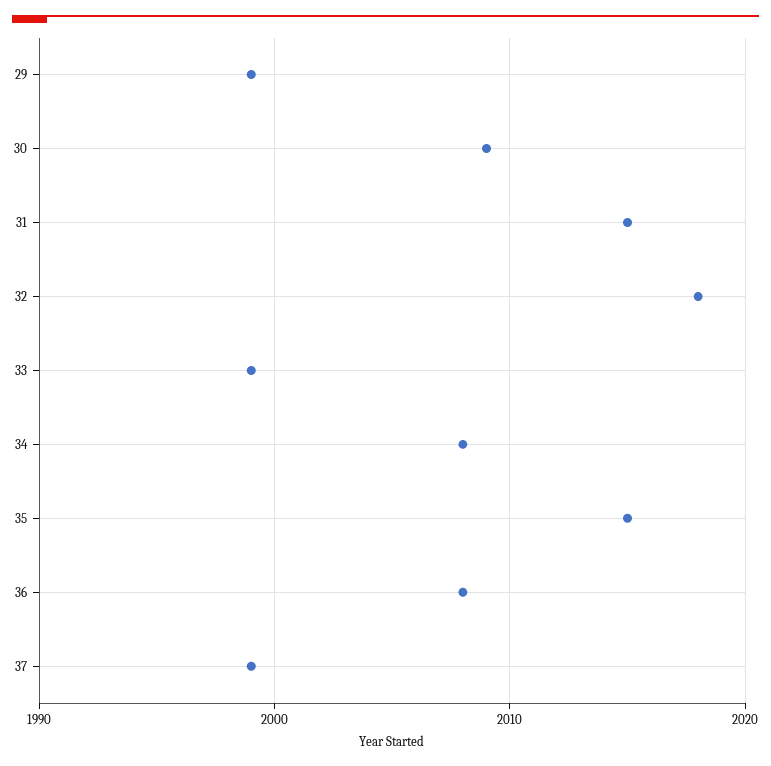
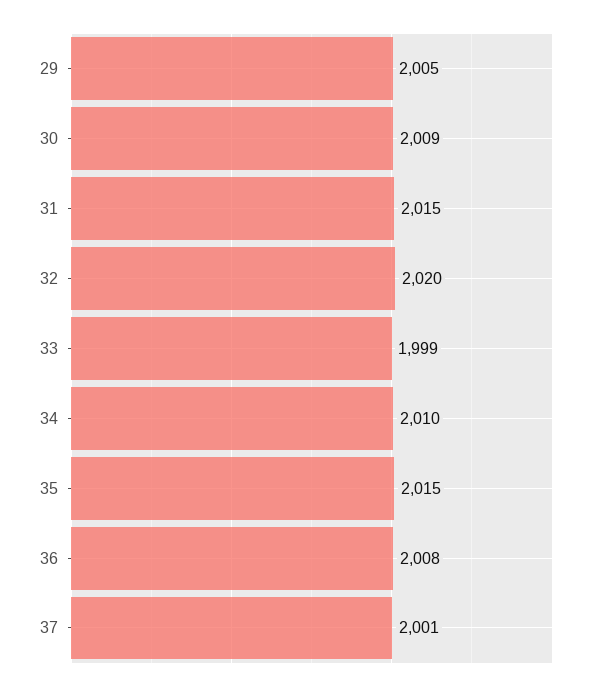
29: 1999 -> 2005
32: 2018 -> 2020
34: 2008 -> 2010
37: 1999 -> 2001

